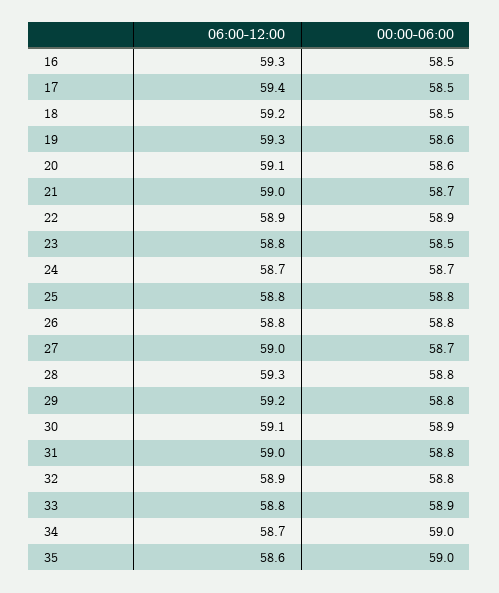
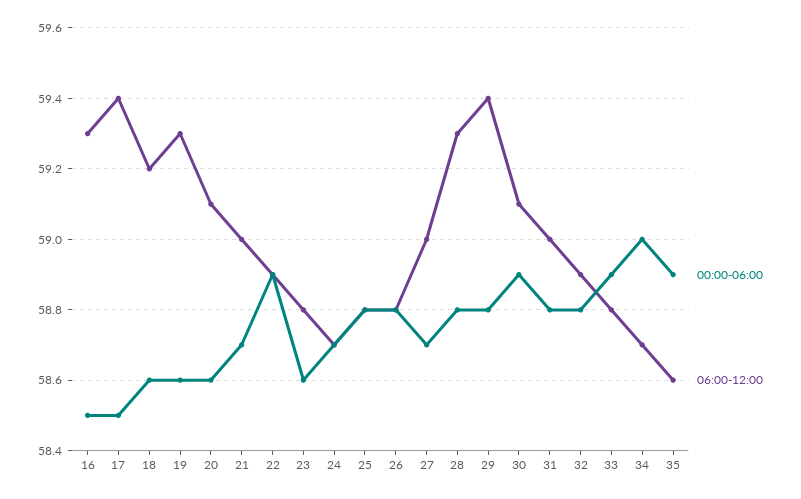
00:00-06:00, 18: 58.5 -> 58.6
00:00-06:00, 23: 58.5 -> 58.6
06:00-12:00, 29: 59.2 -> 59.4
00:00-06:00, 35: 59 -> 58.9

